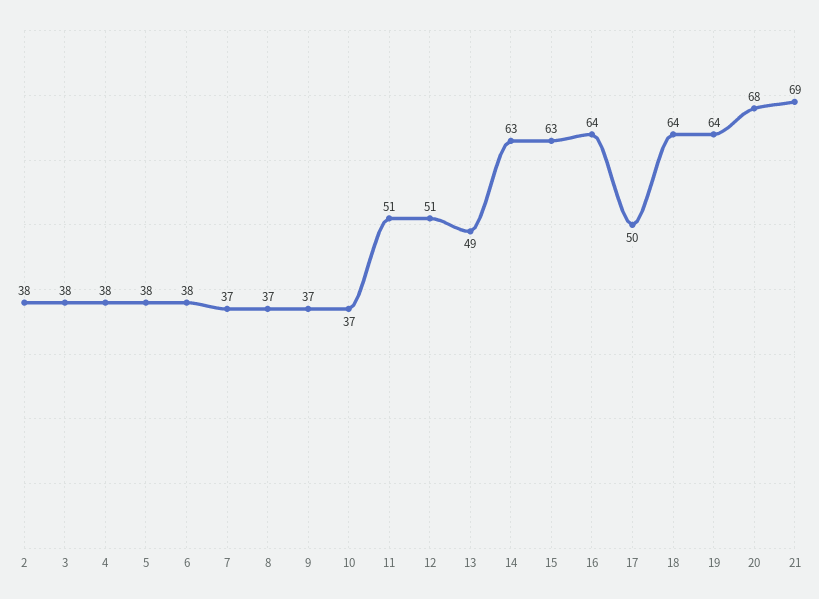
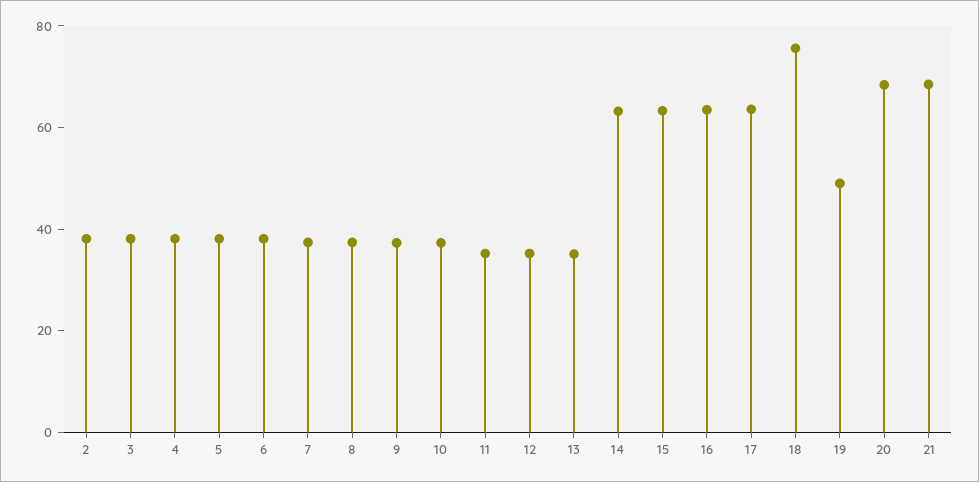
11: 51 -> 35
12: 51 -> 35
13: 49 -> 35
17: 50 -> 65
18: 64 -> 75
19: 64 -> 50

